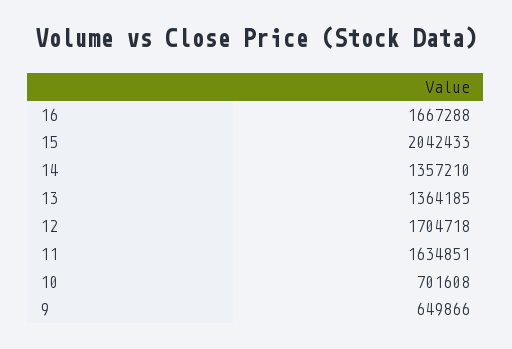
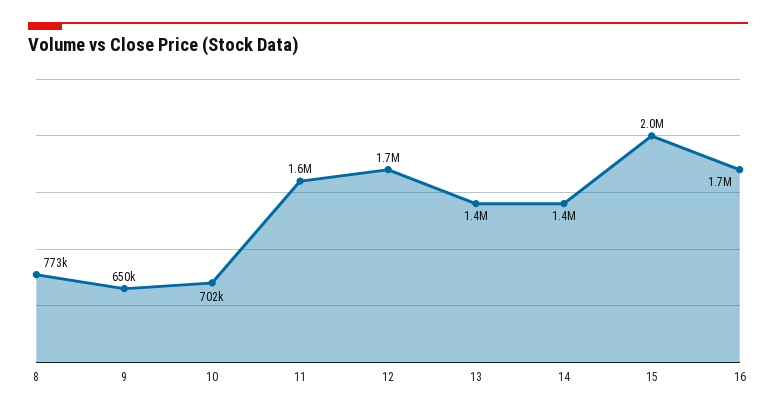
8: none -> 773000

